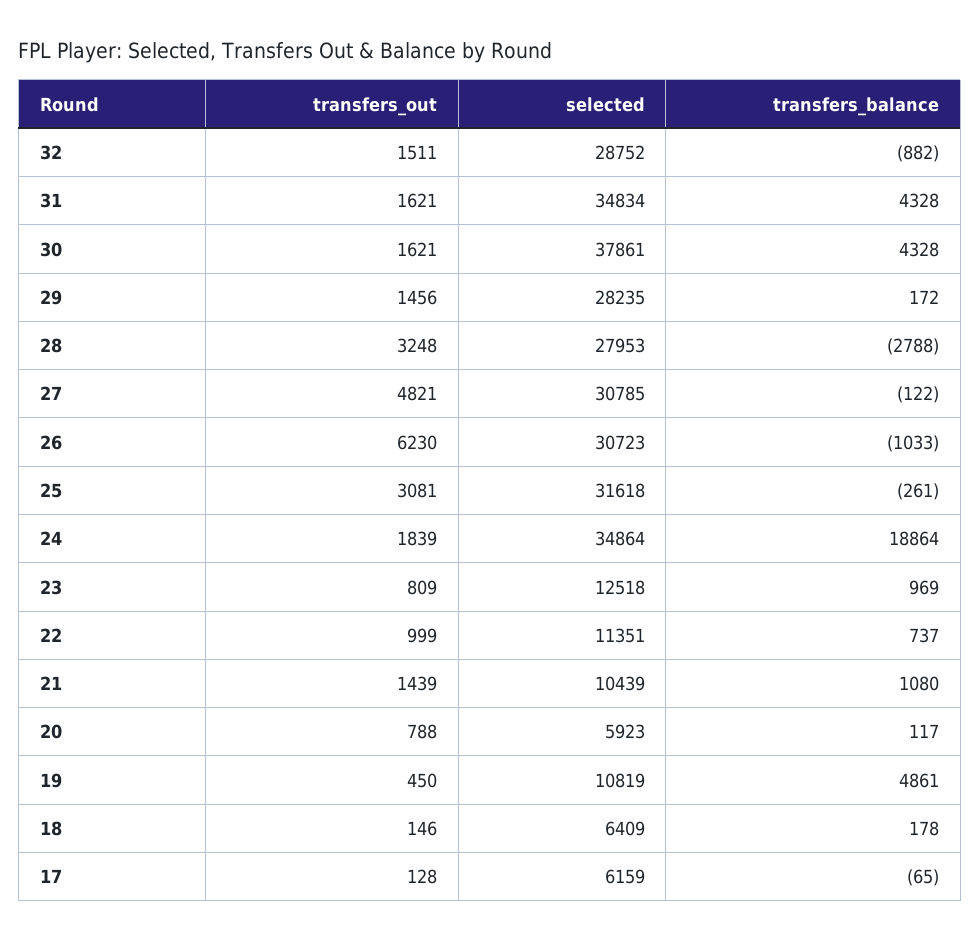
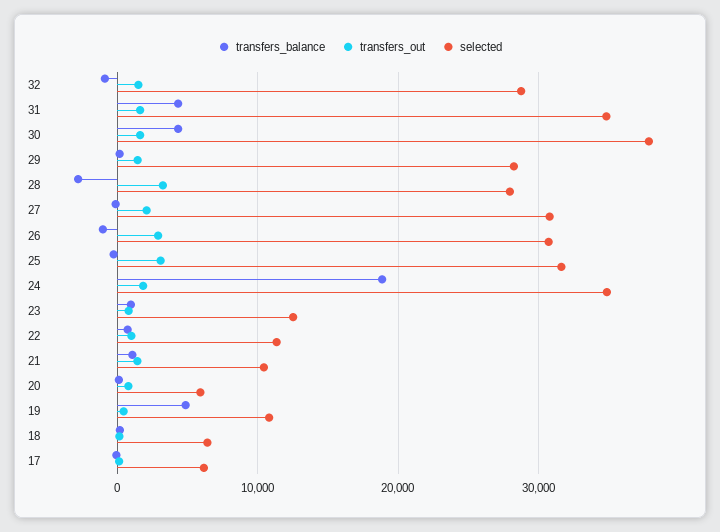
transfers_out, 27: 4821 -> 2000
transfers_out, 26: 6230 -> 3000

